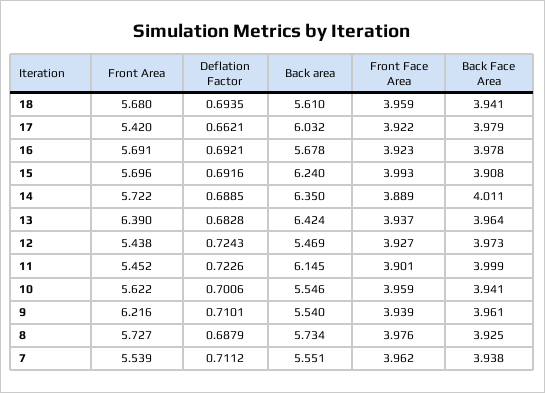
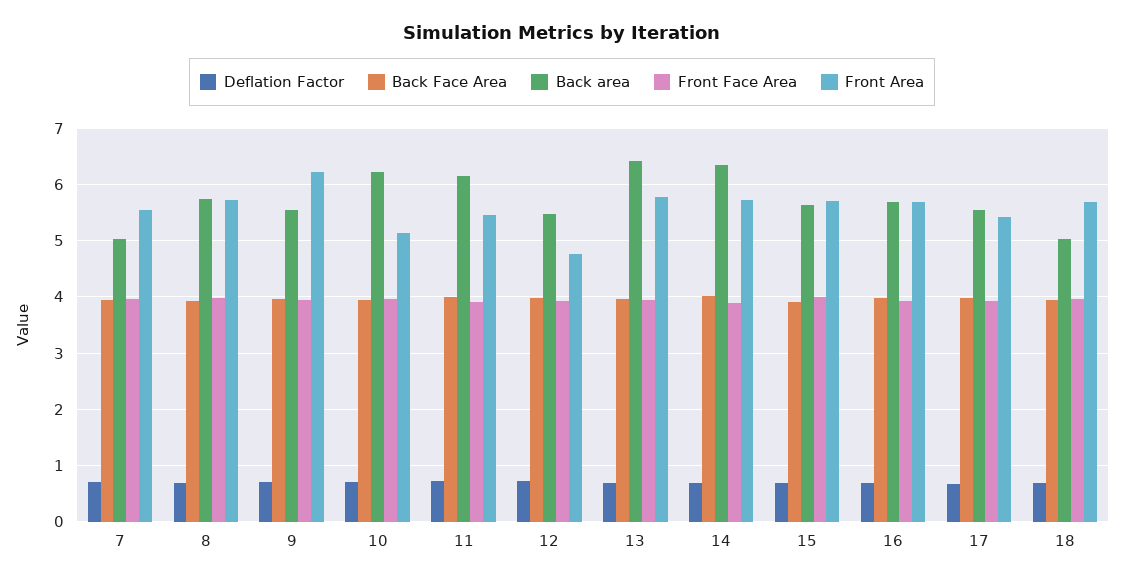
Back area, 18: 5.61 -> 5
Back area, 17: 6.032 -> 5.6
Back area, 15: 6.24 -> 5.6
Front Area, 13: 6.39 -> 5.8
Front Area, 12: 5.438 -> 4.8
Front Area, 10: 5.622 -> 5.2
Back area, 10: 5.546 -> 6.2
Back area, 7: 5.551 -> 5

